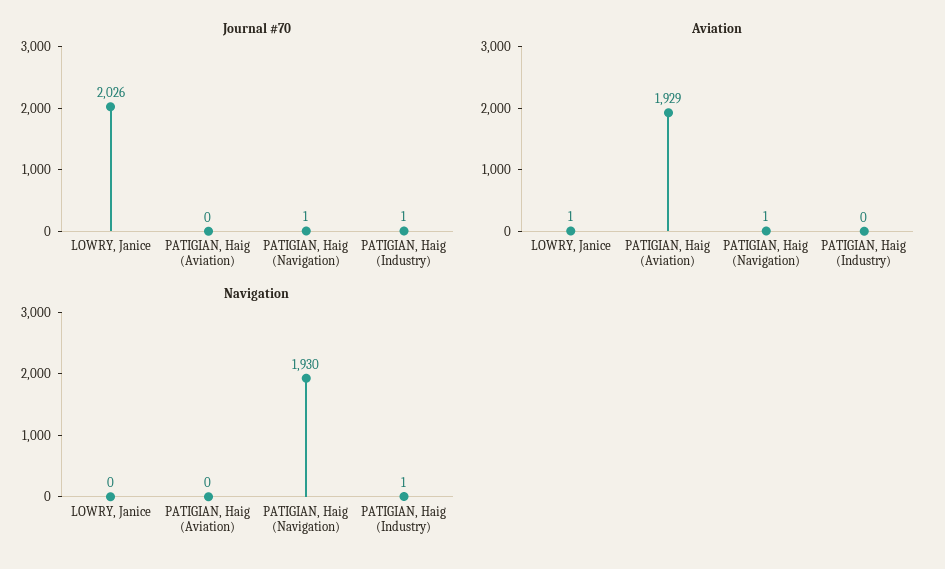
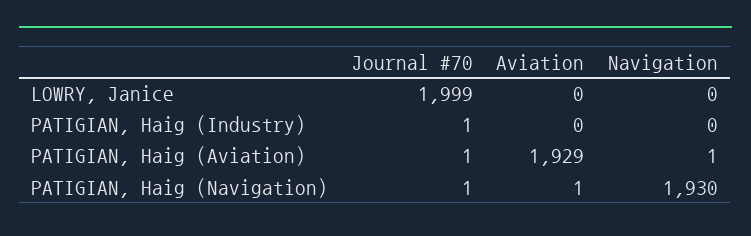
Journal #70, LOWRY, Janice: 2026 -> 1999
Journal #70, PATIGIAN, Haig (Aviation): 0 -> 1
Aviation, LOWRY, Janice: 1 -> 0
Navigation, PATIGIAN, Haig (Aviation): 0 -> 1
Navigation, PATIGIAN, Haig (Industry): 1 -> 0

